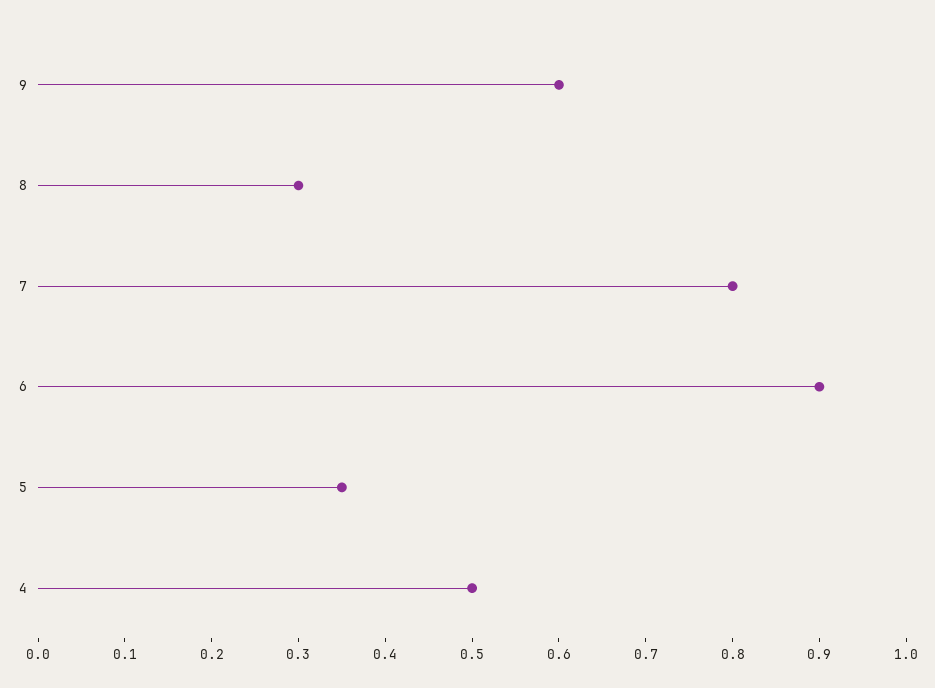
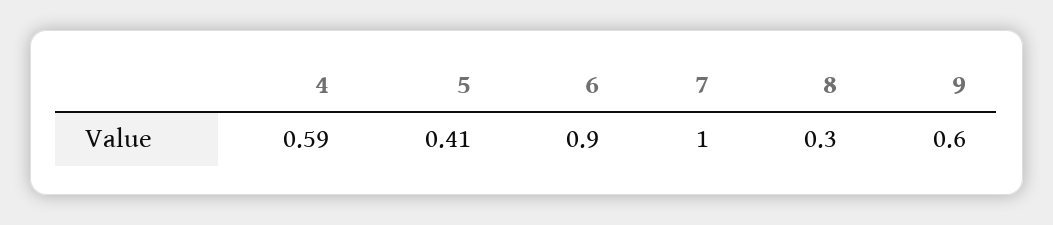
7: 0.8 -> 1
5: 0.35 -> 0.41
4: 0.5 -> 0.59

